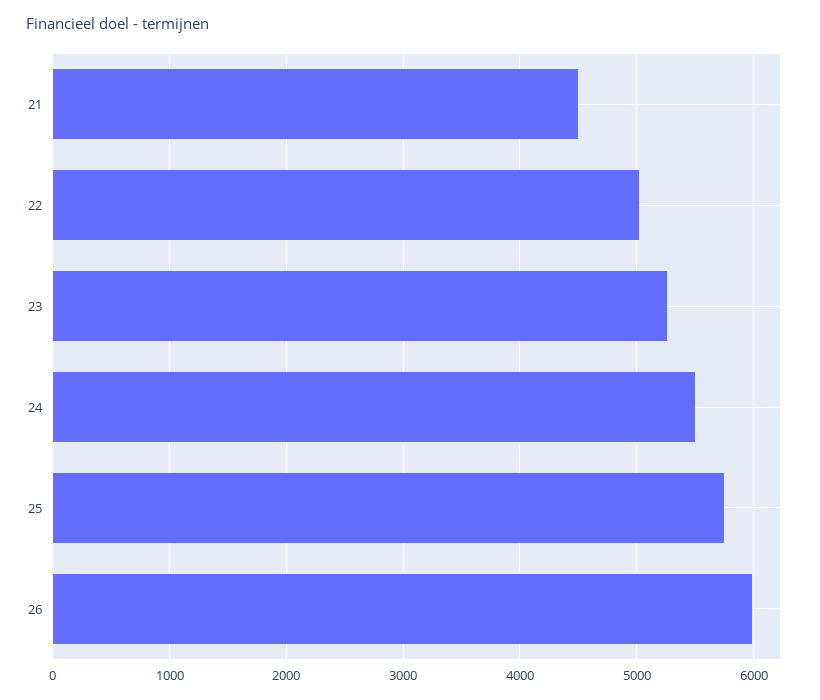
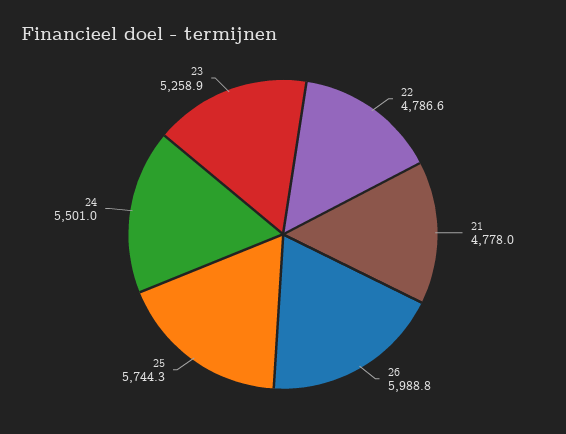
21: 4500 -> 4778
22: 5000 -> 4786.6

